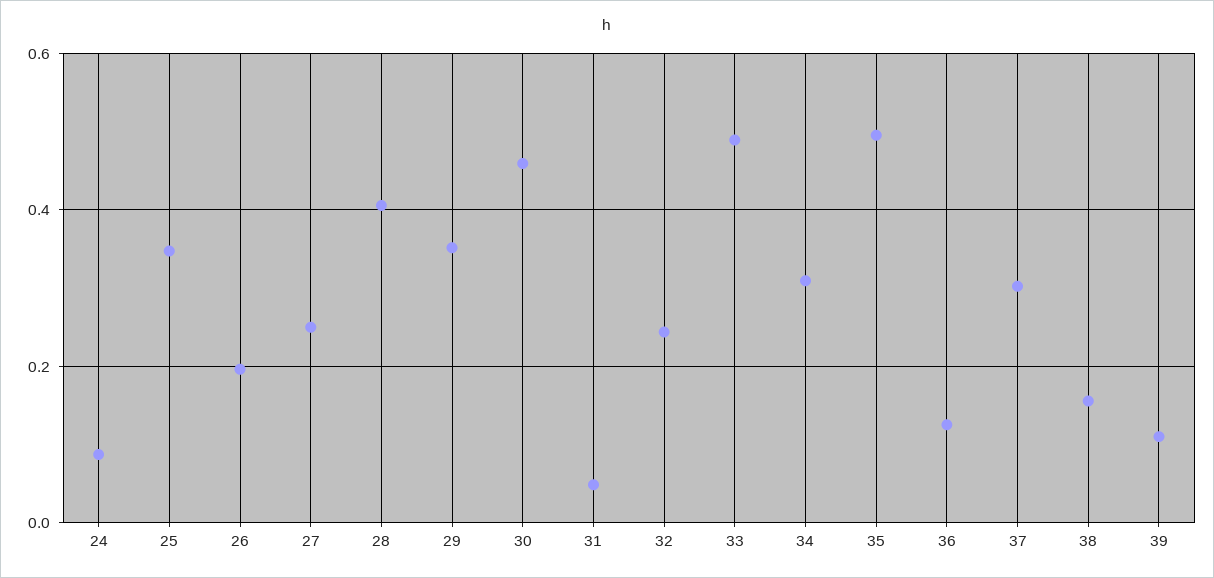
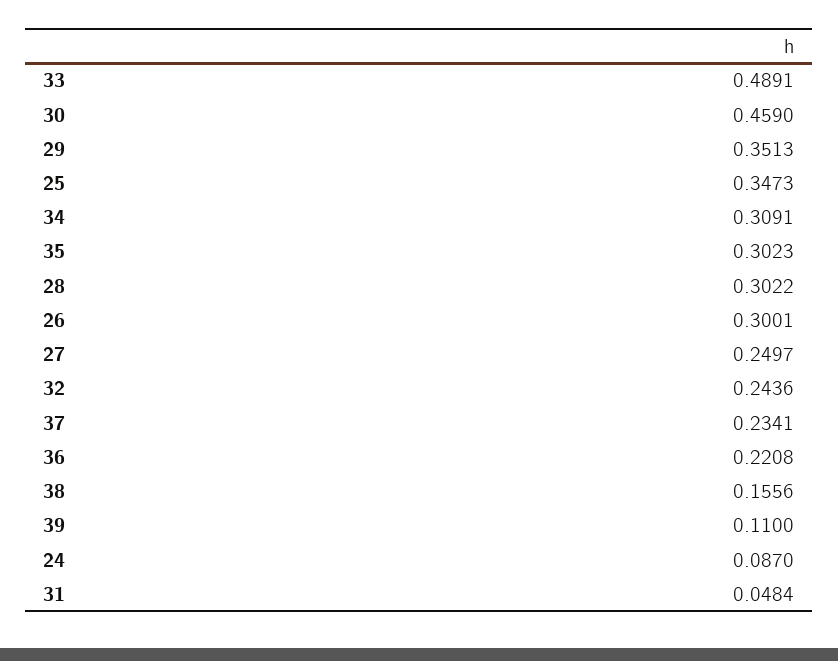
26: 0.2 -> 0.3001
28: 0.4 -> 0.3022
35: 0.5 -> 0.3023
36: 0.12 -> 0.2208
37: 0.3 -> 0.2341

